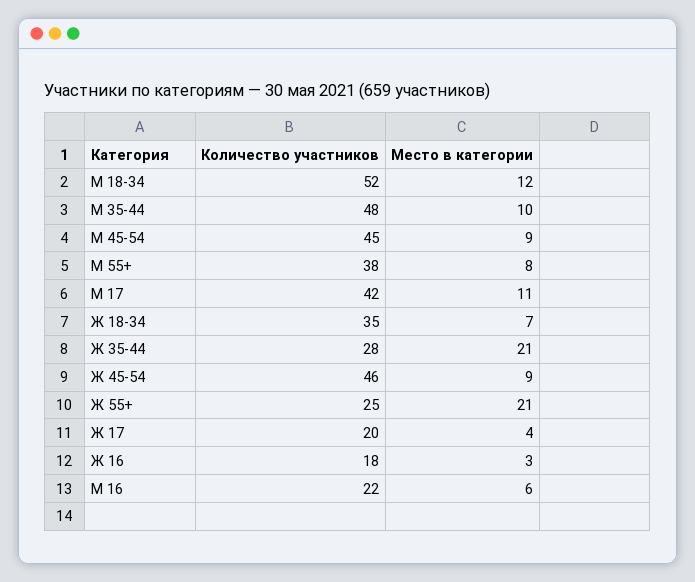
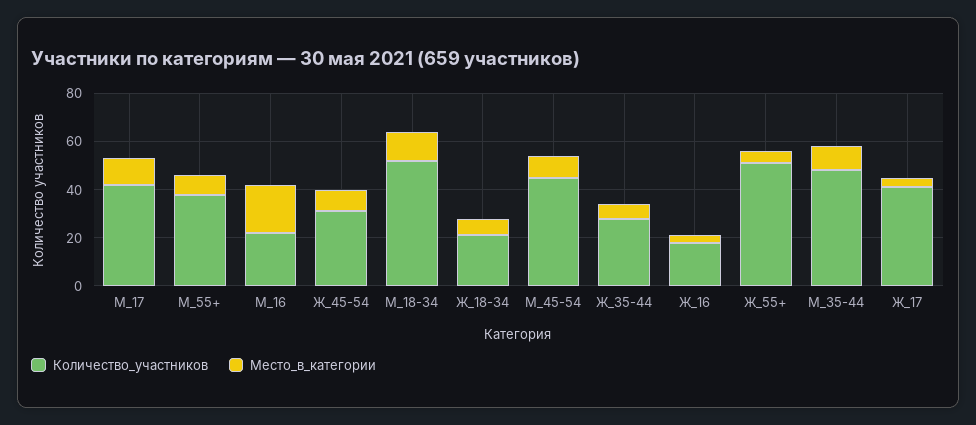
Количество участников, Ж 18-34: 35 -> 20
Место в категории, Ж 35-44: 21 -> 5
Количество участников, Ж 45-54: 46 -> 30
Количество участников, Ж 55+: 25 -> 50
Место в категории, Ж 55+: 21 -> 5
Количество участников, Ж 17: 20 -> 40
Место в категории, М 16: 6 -> 20

